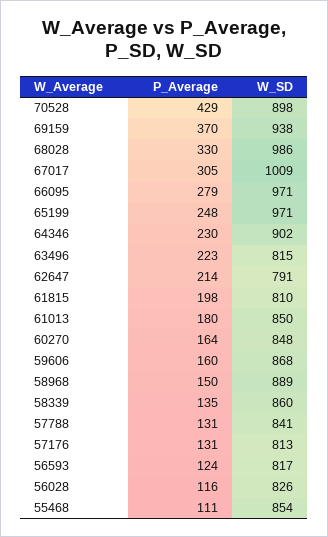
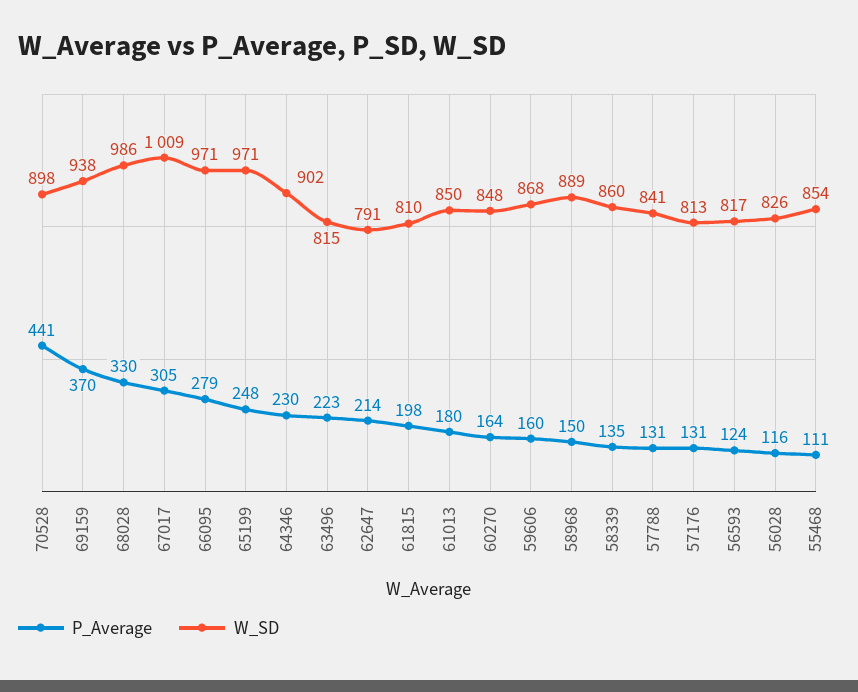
P_Average, 70528: 429 -> 441

